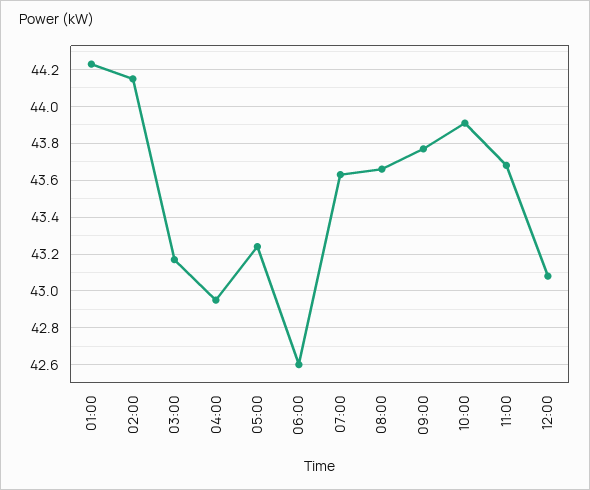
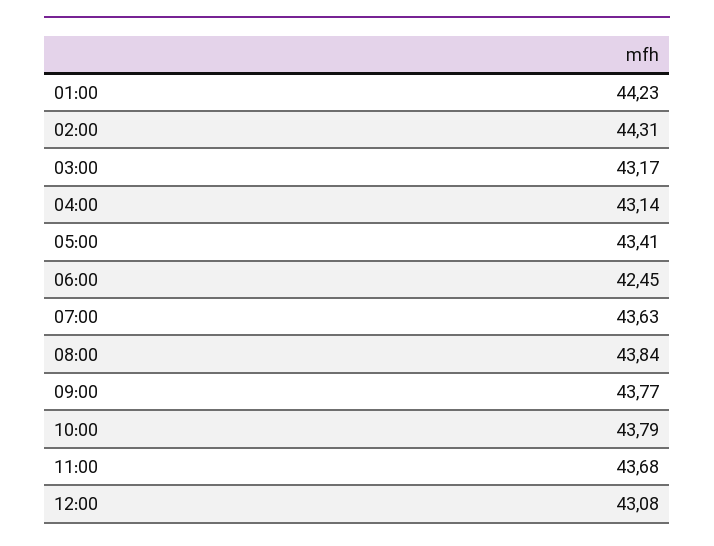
02:00: 44.15 -> 44.31
04:00: 42.95 -> 43.14
05:00: 43.25 -> 43.41
06:00: 42.6 -> 42.45
08:00: 43.65 -> 43.84
10:00: 43.9 -> 43.79

